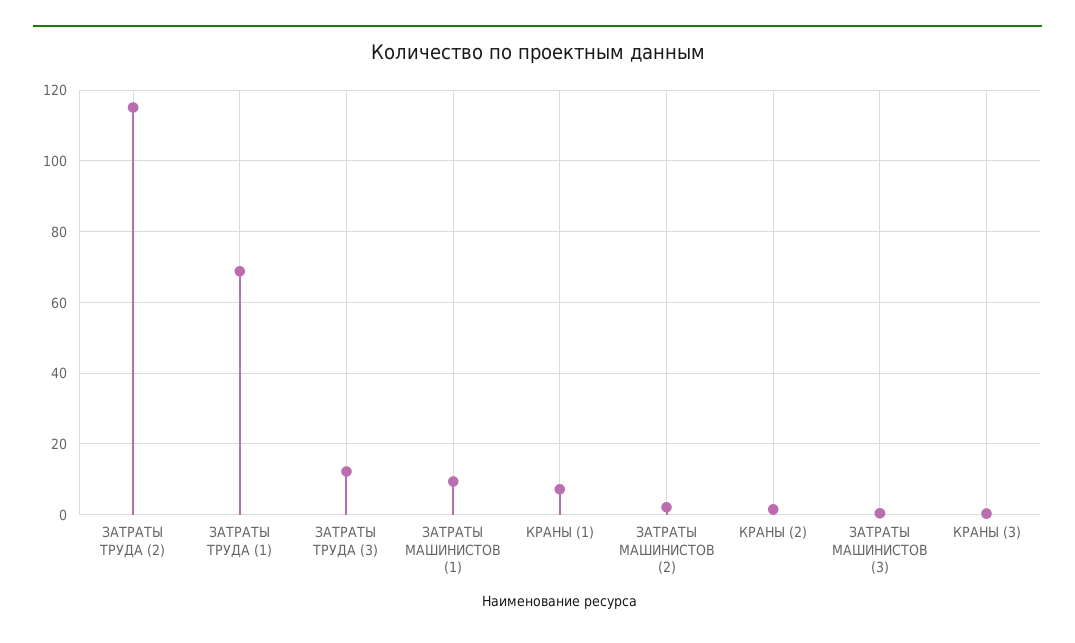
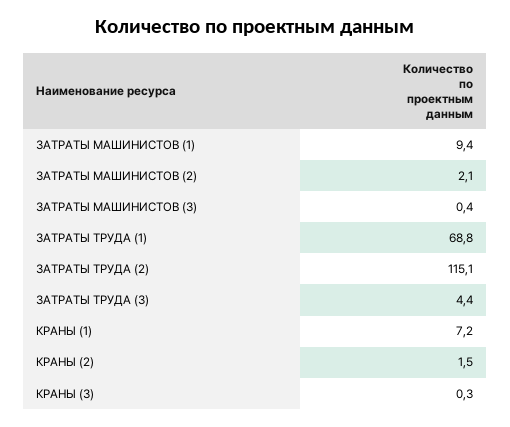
ЗАТРАТЫ ТРУДА (3): 12 -> 4.4

